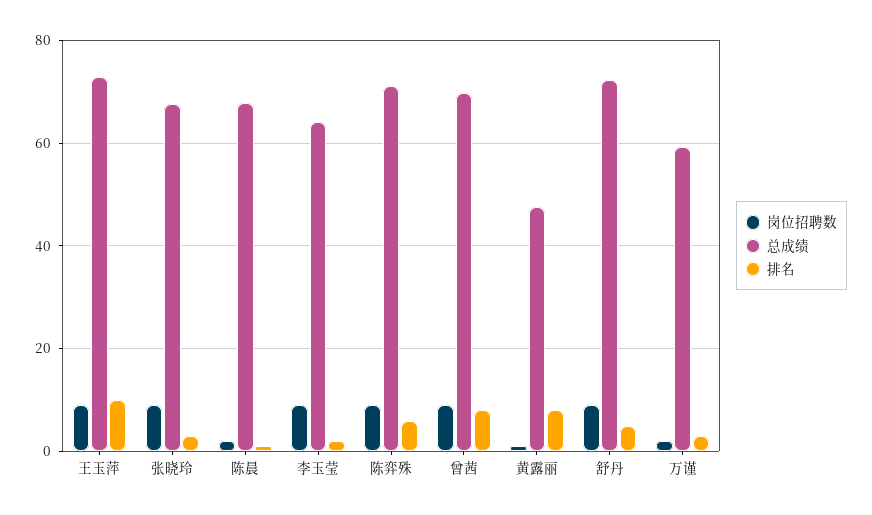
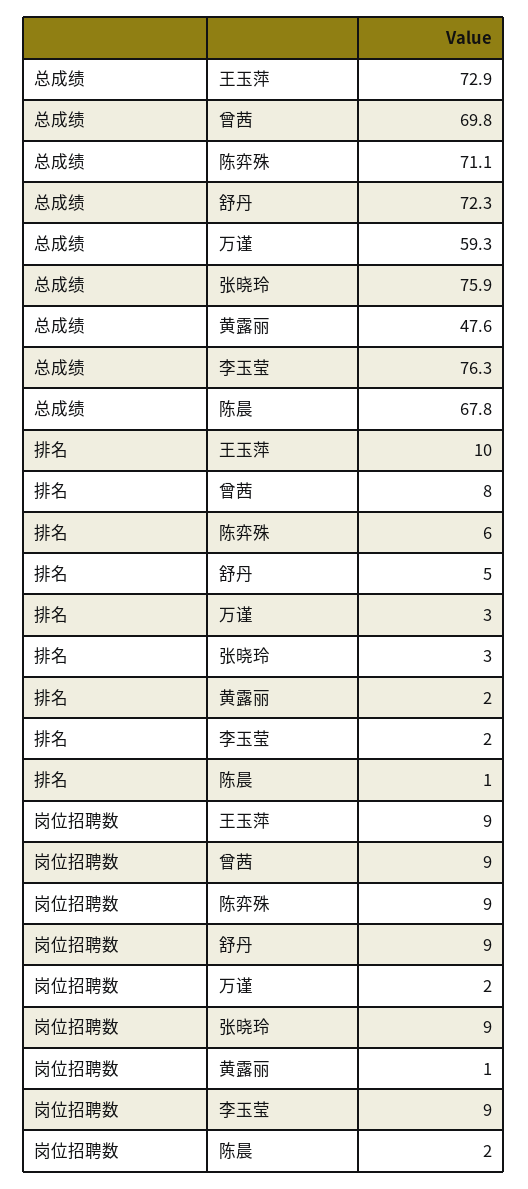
总成绩, 张晓玲: 68 -> 75.9
总成绩, 李玉莹: 64 -> 76.3
排名, 黄露丽: 8 -> 2

